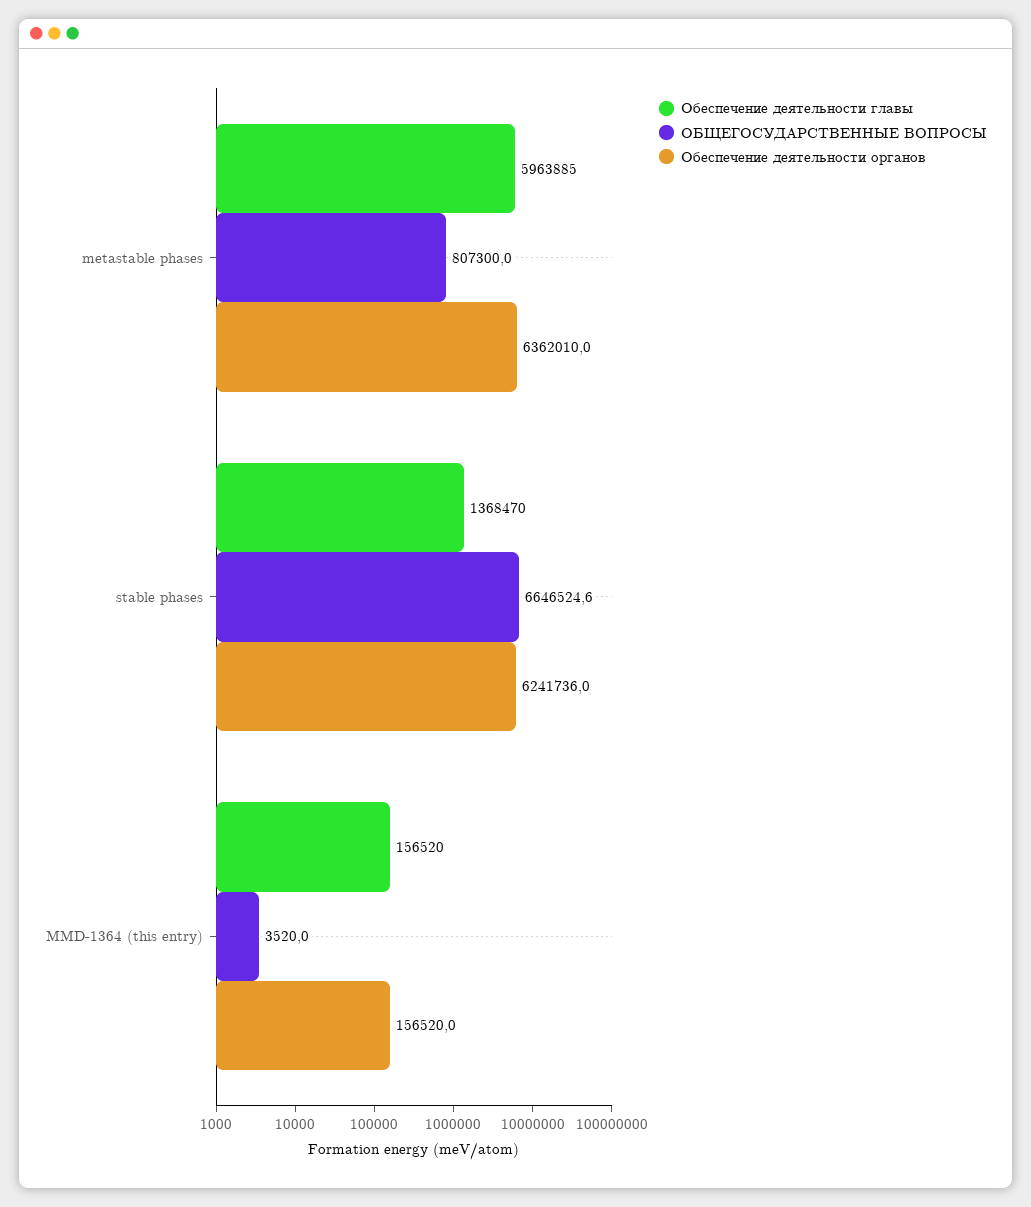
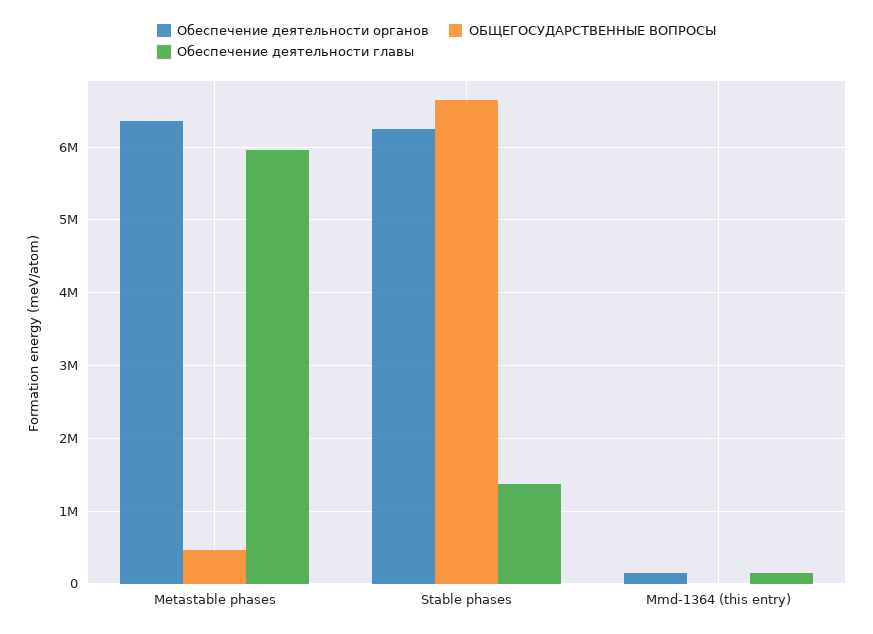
ОБЩЕГОСУДАРСТВЕННЫЕ ВОПРОСЫ, metastable phases: 807300 -> 500000

